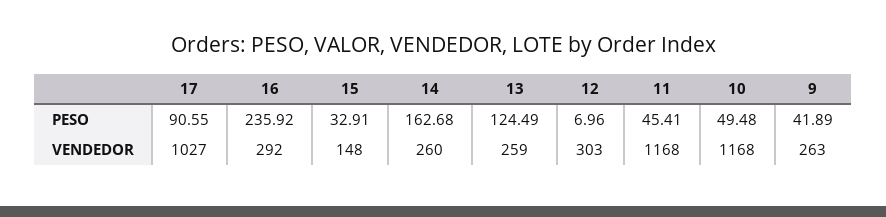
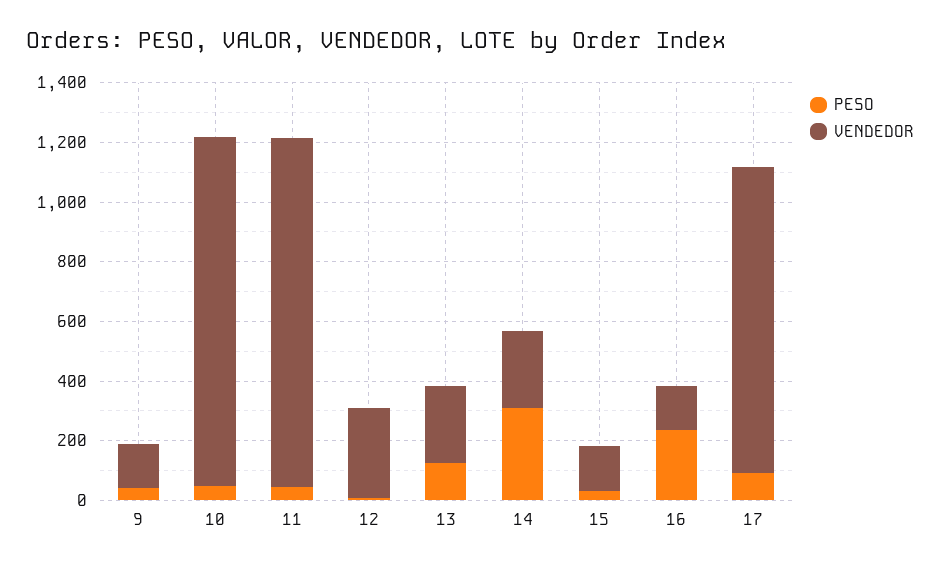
PESO, 14: 162.68 -> 300
VENDEDOR, 16: 292 -> 150
VENDEDOR, 9: 263 -> 150

